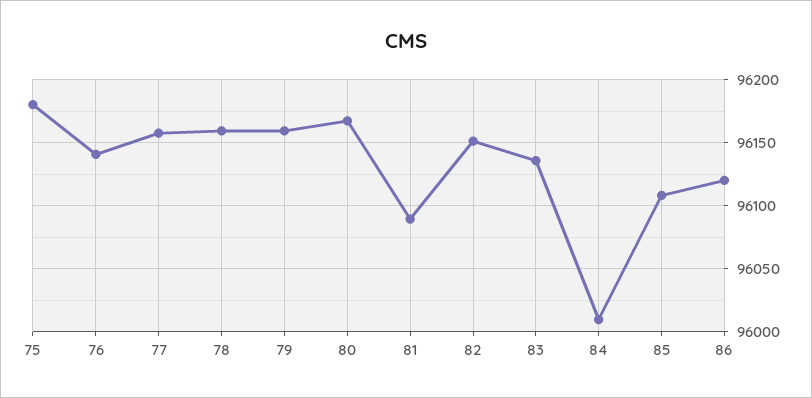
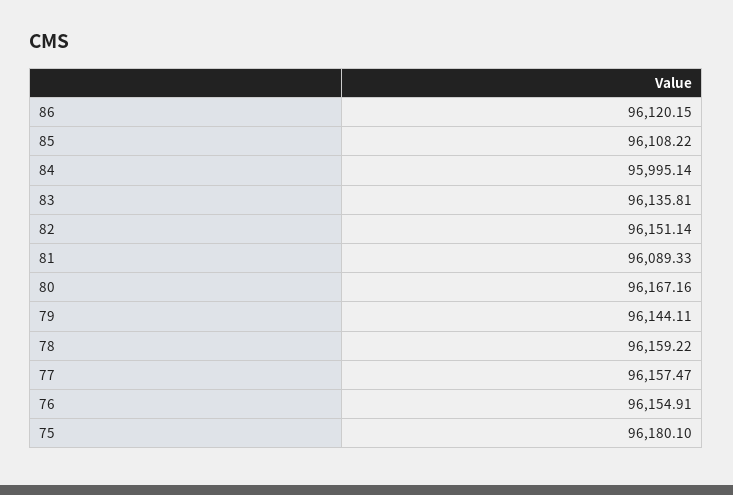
76: 96140 -> 96154.91
79: 96160 -> 96144.11
84: 96010 -> 95995.14

